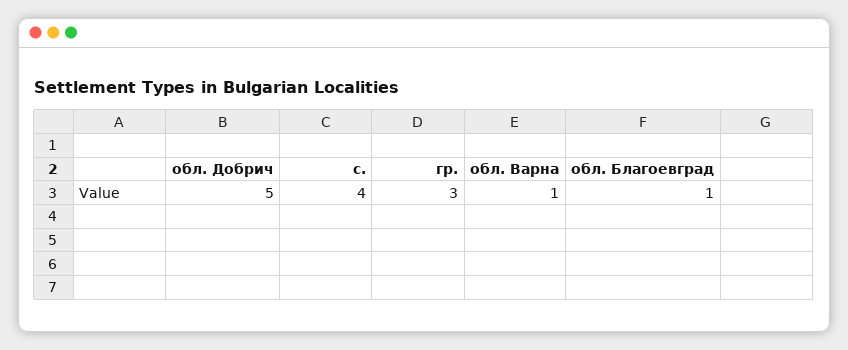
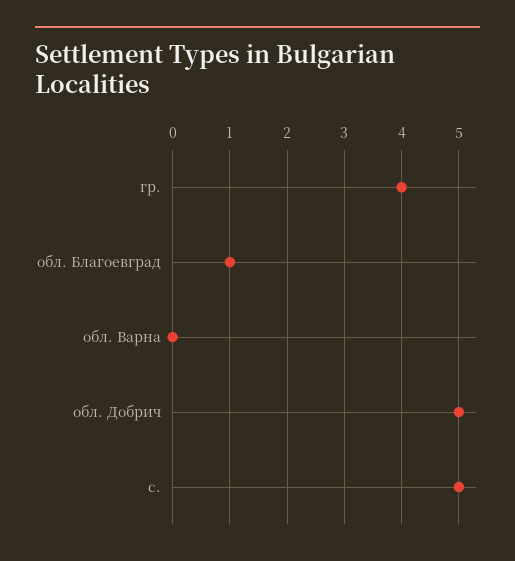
с.: 4 -> 5
гр.: 3 -> 4
обл. Варна: 1 -> 0

